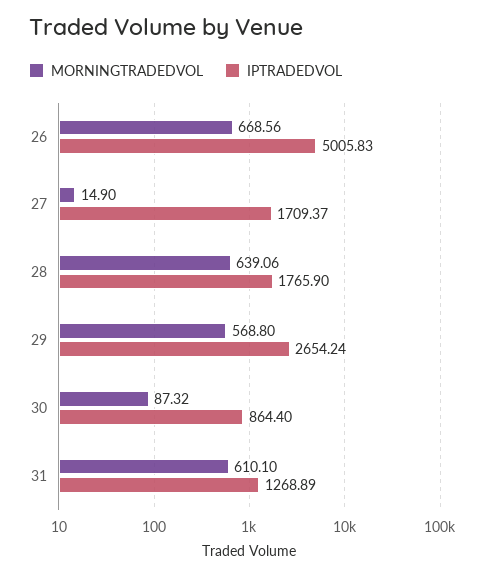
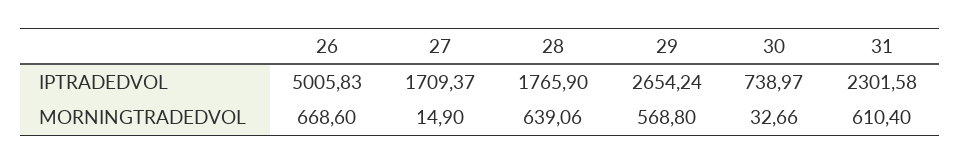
MORNINGTRADEDVOL, 26: 668.56 -> 668.6
MORNINGTRADEDVOL, 30: 87.32 -> 32.66
IPTRADEDVOL, 30: 864.4 -> 738.97
MORNINGTRADEDVOL, 31: 610.1 -> 610.4
IPTRADEDVOL, 31: 1268.89 -> 2301.58

